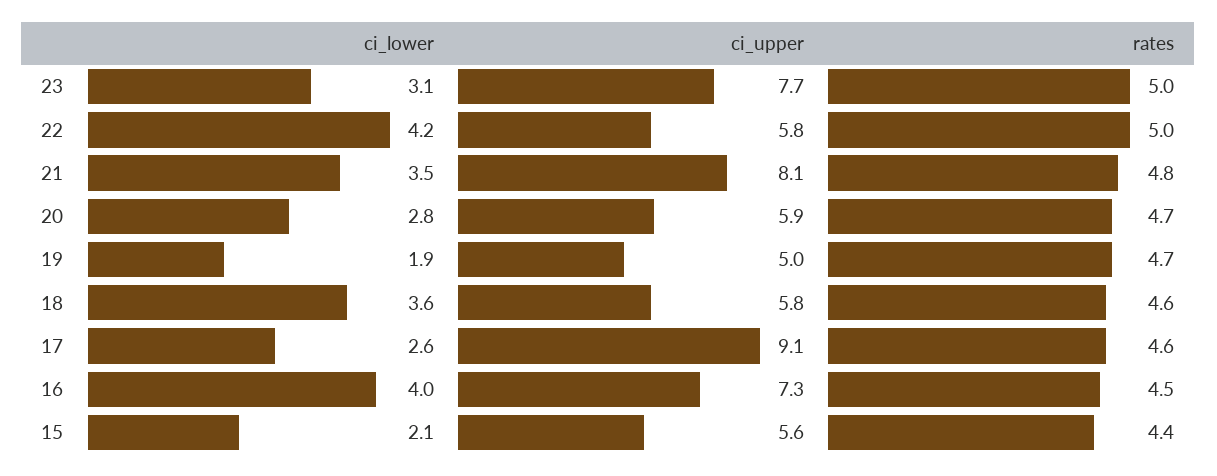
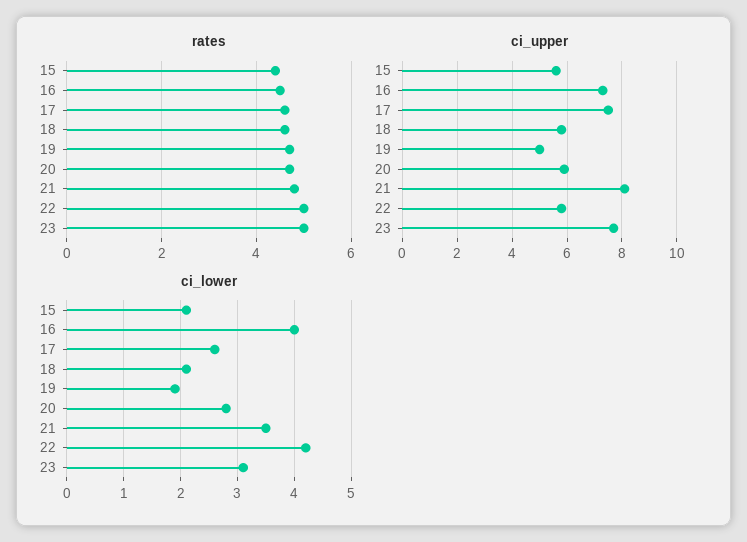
ci_lower, 18: 3.6 -> 2
ci_upper, 17: 9.1 -> 7.5

